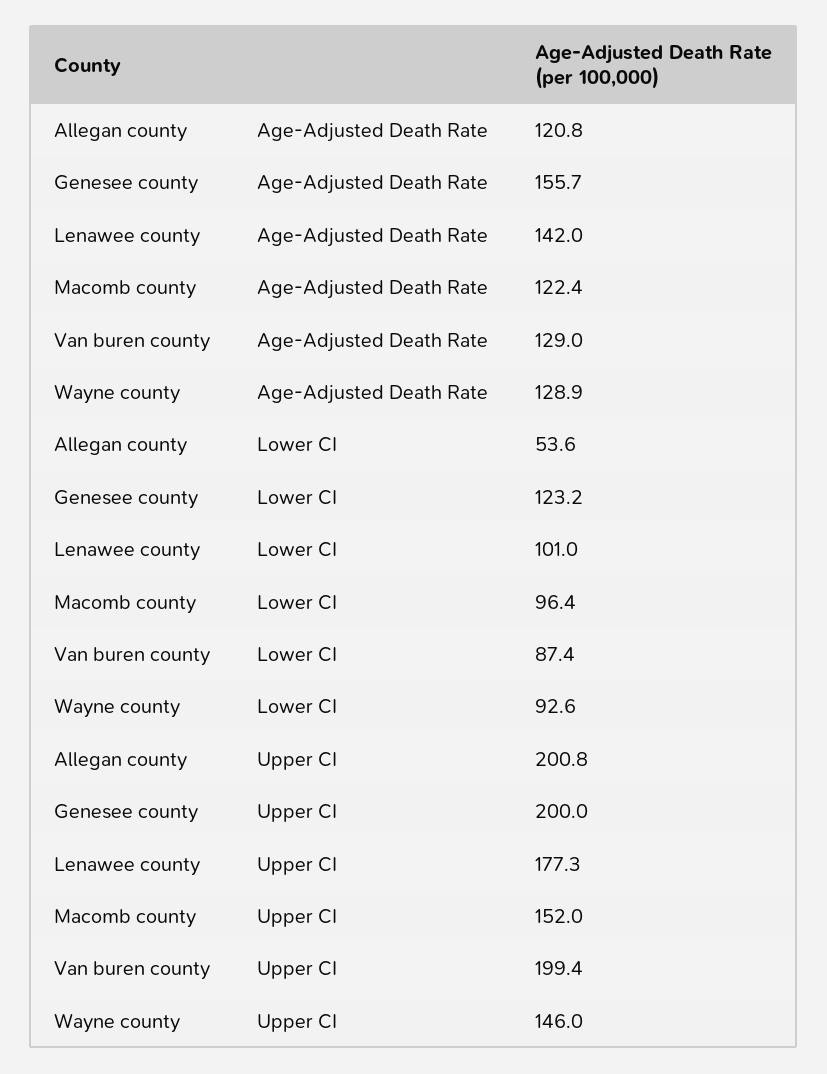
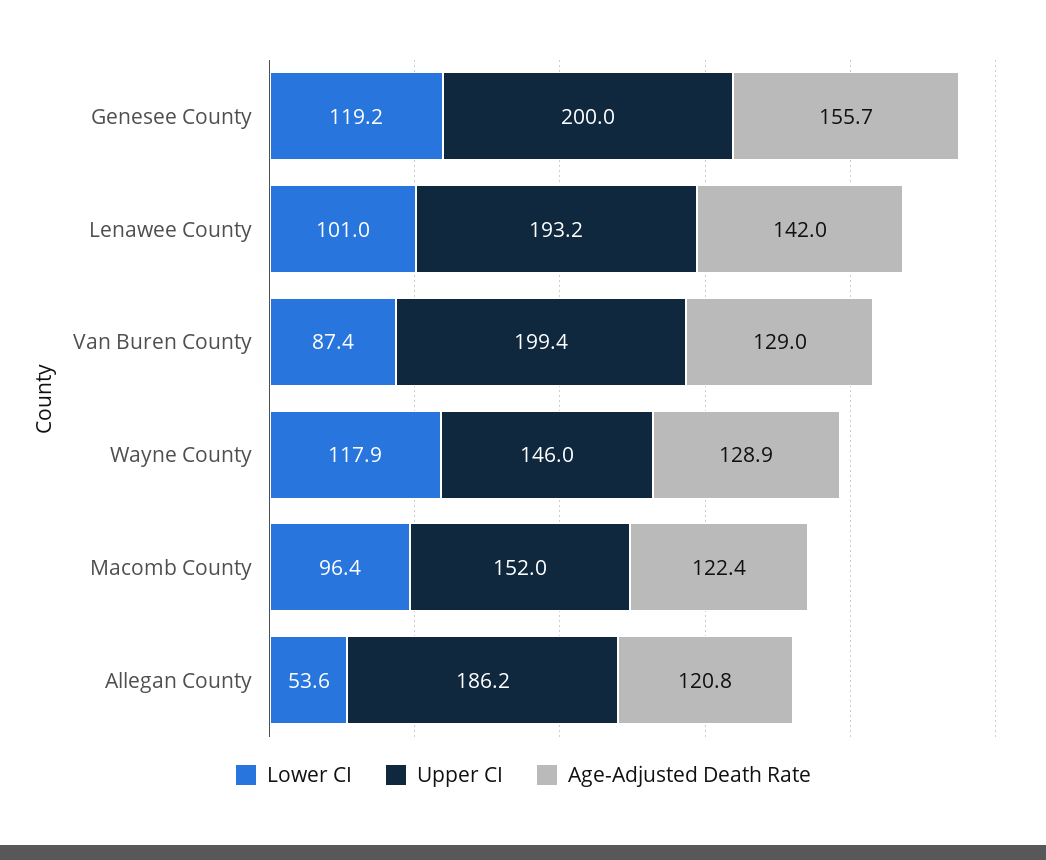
Lower CI, Genesee county: 123.2 -> 119.2
Lower CI, Wayne county: 92.6 -> 117.9
Upper CI, Allegan county: 200.8 -> 186.2
Upper CI, Lenawee county: 177.3 -> 193.2

